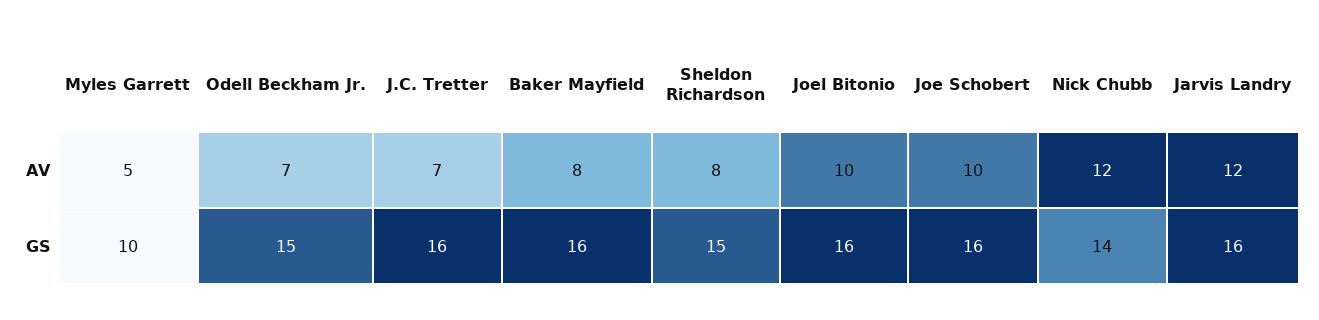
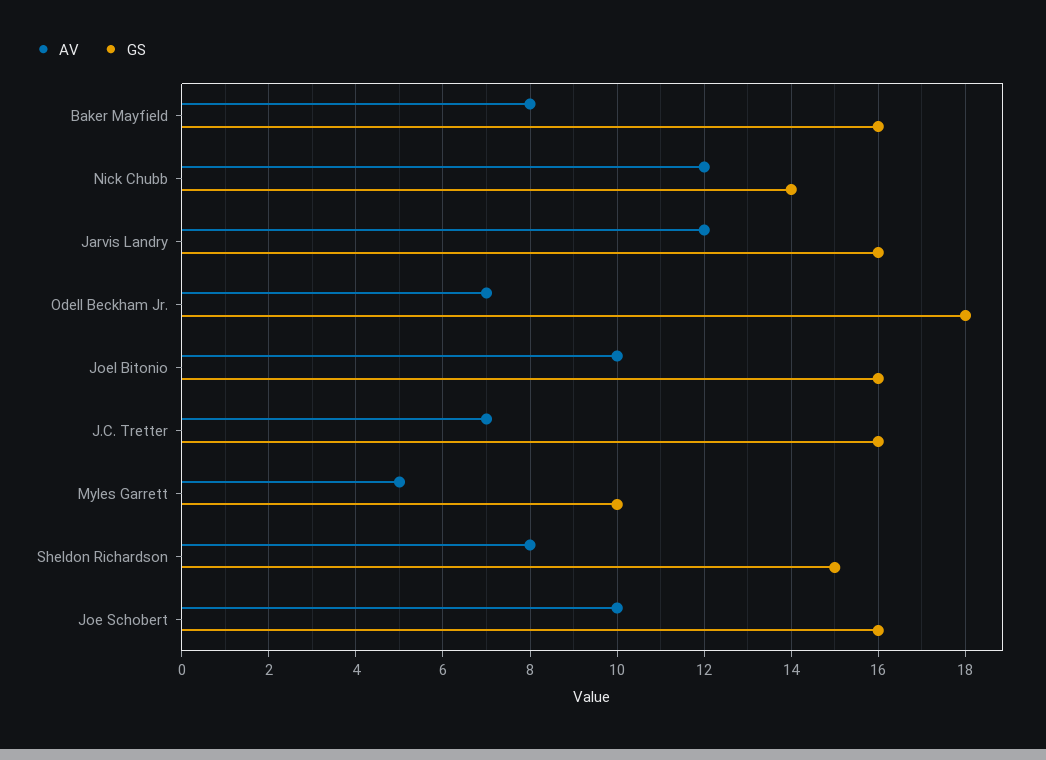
GS, Odell Beckham Jr.: 15 -> 18

